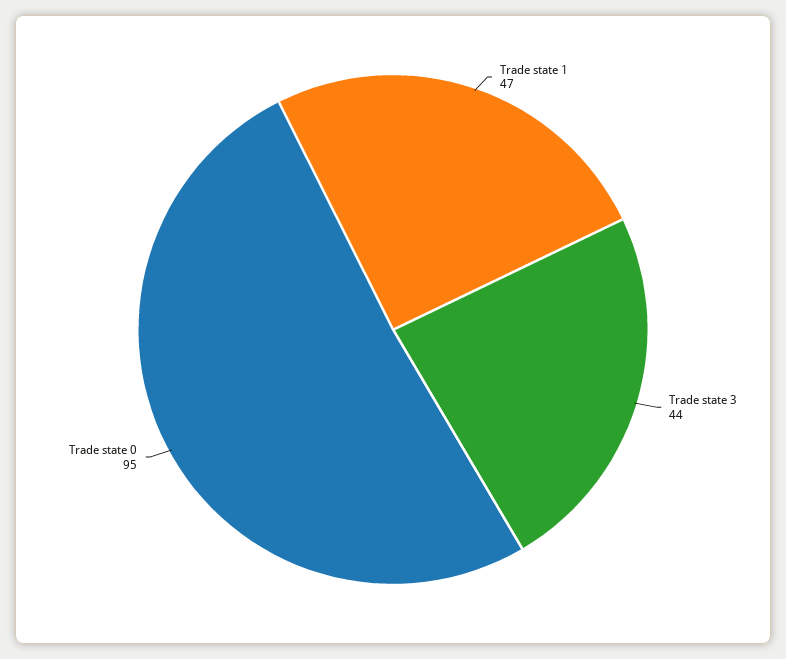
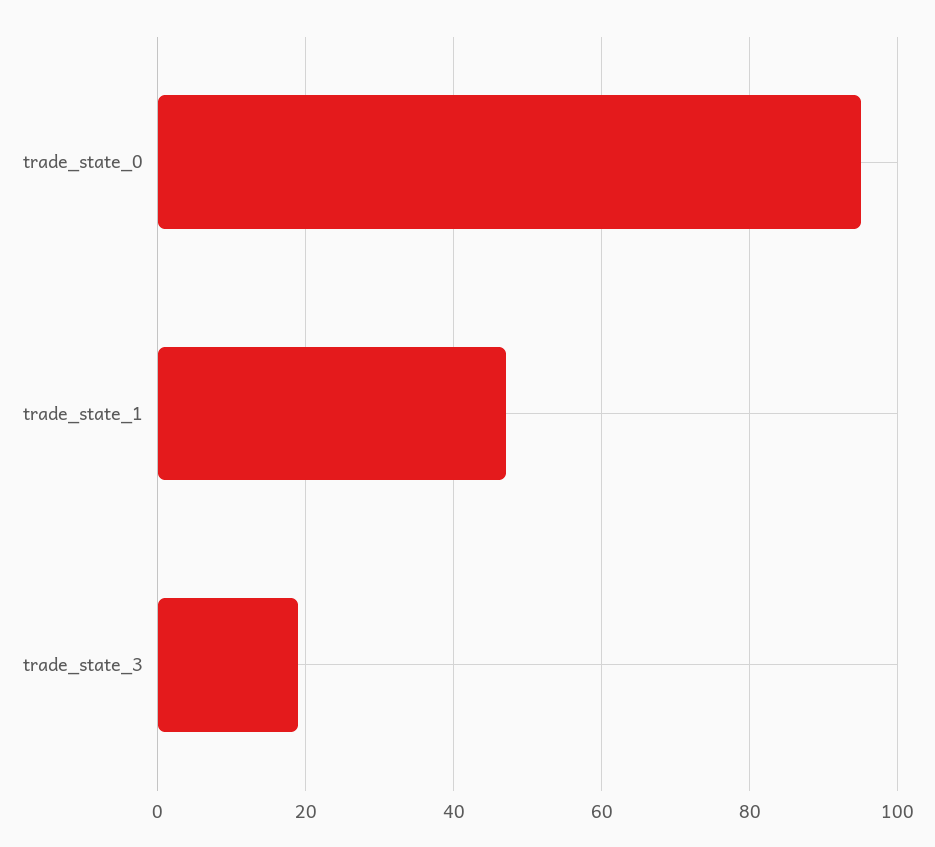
Trade state 3: 44 -> 20

